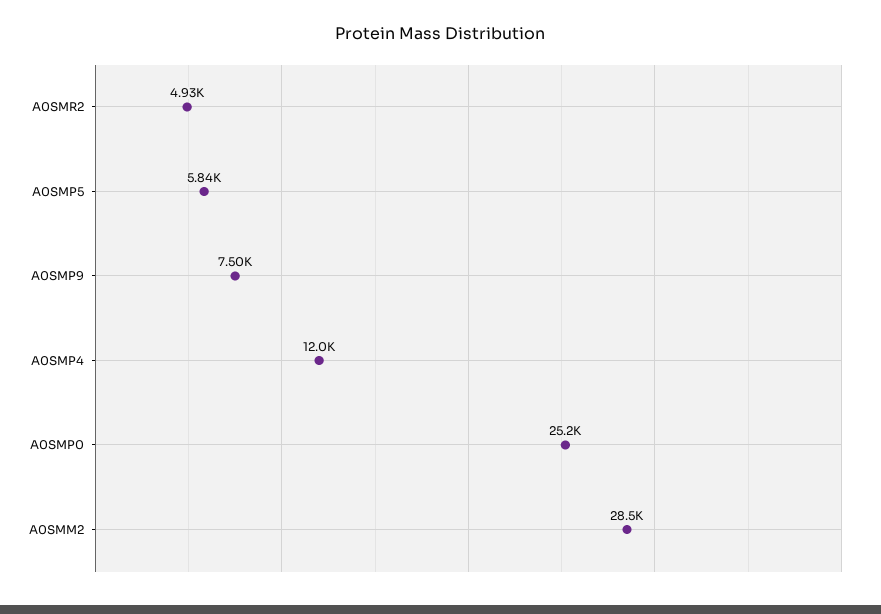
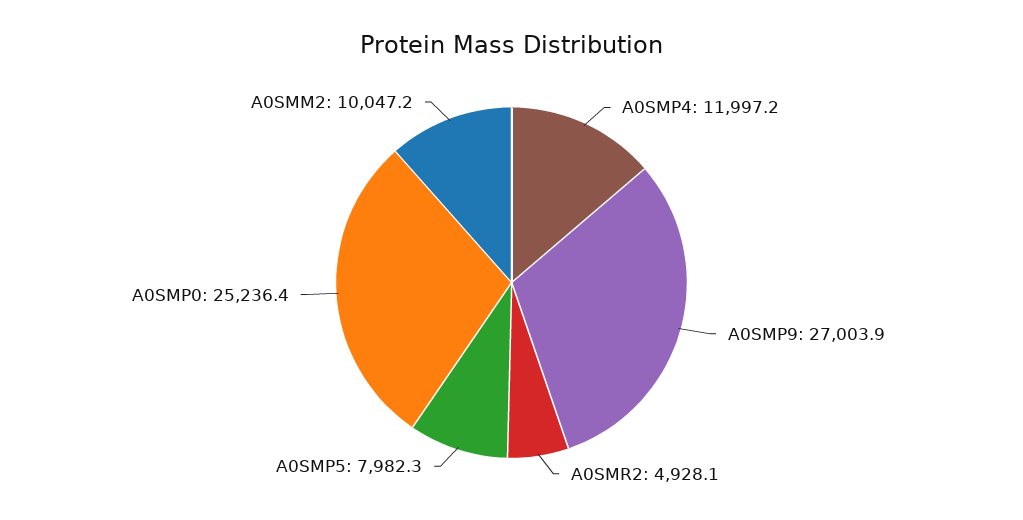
A0SMP5: 5840 -> 7982.3
A0SMP9: 7500 -> 27003.9
A0SMM2: 28500 -> 10047.2

